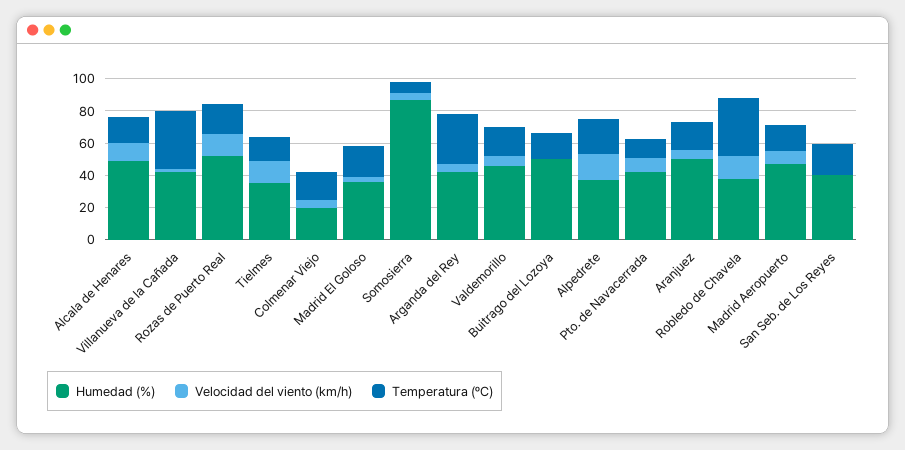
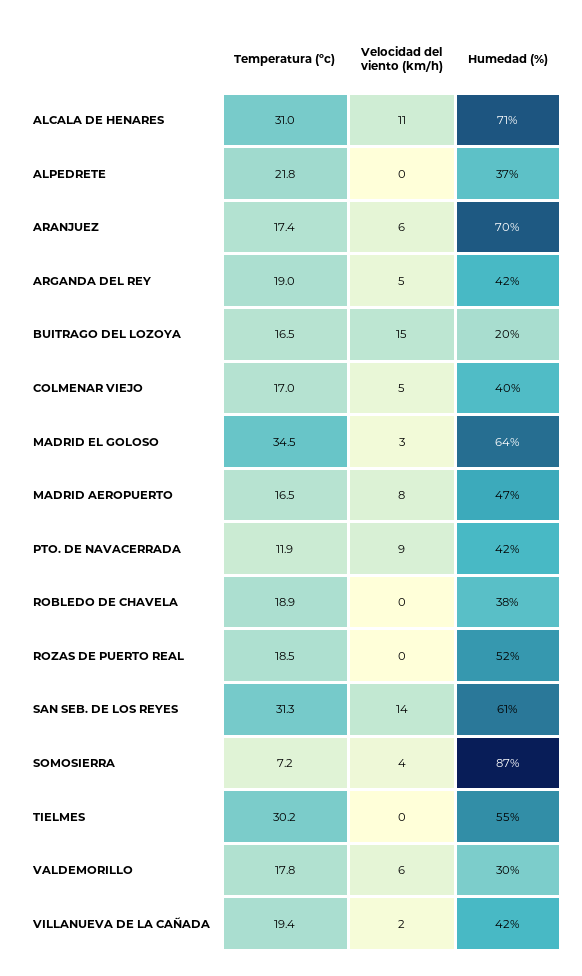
Humedad (%), Alcala de Henares: 50 -> 71
Temperatura (ºC), Alcala de Henares: 15 -> 31
Temperatura (ºC), Villanueva de la Cañada: 35 -> 19.4
Velocidad del viento (km/h), Rozas de Puerto Real: 15 -> 0
Humedad (%), Tielmes: 35 -> 55
Velocidad del viento (km/h), Tielmes: 15 -> 0
Temperatura (ºC), Tielmes: 15 -> 30.2
Humedad (%), Colmenar Viejo: 20 -> 40
Humedad (%), Madrid El Goloso: 35 -> 64
Temperatura (ºC), Madrid El Goloso: 20 -> 34.5
Temperatura (ºC), Arganda del Rey: 30 -> 19
Humedad (%), Valdemorillo: 45 -> 30
Humedad (%), Buitrago del Lozoya: 50 -> 20
Velocidad del viento (km/h), Buitrago del Lozoya: 0 -> 15
Velocidad del viento (km/h), Alpedrete: 15 -> 0
Humedad (%), Aranjuez: 50 -> 70
Velocidad del viento (km/h), Robledo de Chavela: 15 -> 0
Temperatura (ºC), Robledo de Chavela: 35 -> 18.9
Humedad (%), San Seb. de Los Reyes: 40 -> 61
Velocidad del viento (km/h), San Seb. de Los Reyes: 0 -> 14
Temperatura (ºC), San Seb. de Los Reyes: 20 -> 31.3

